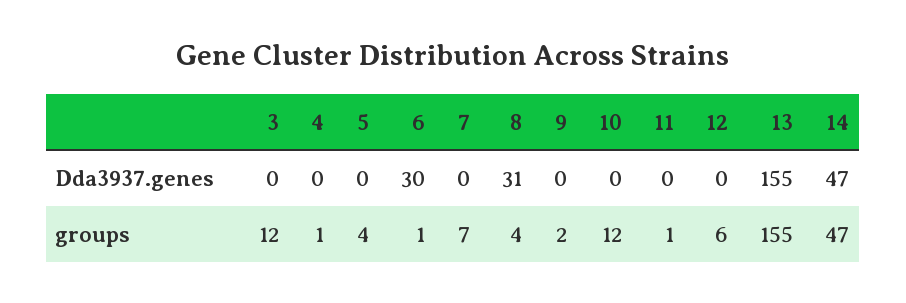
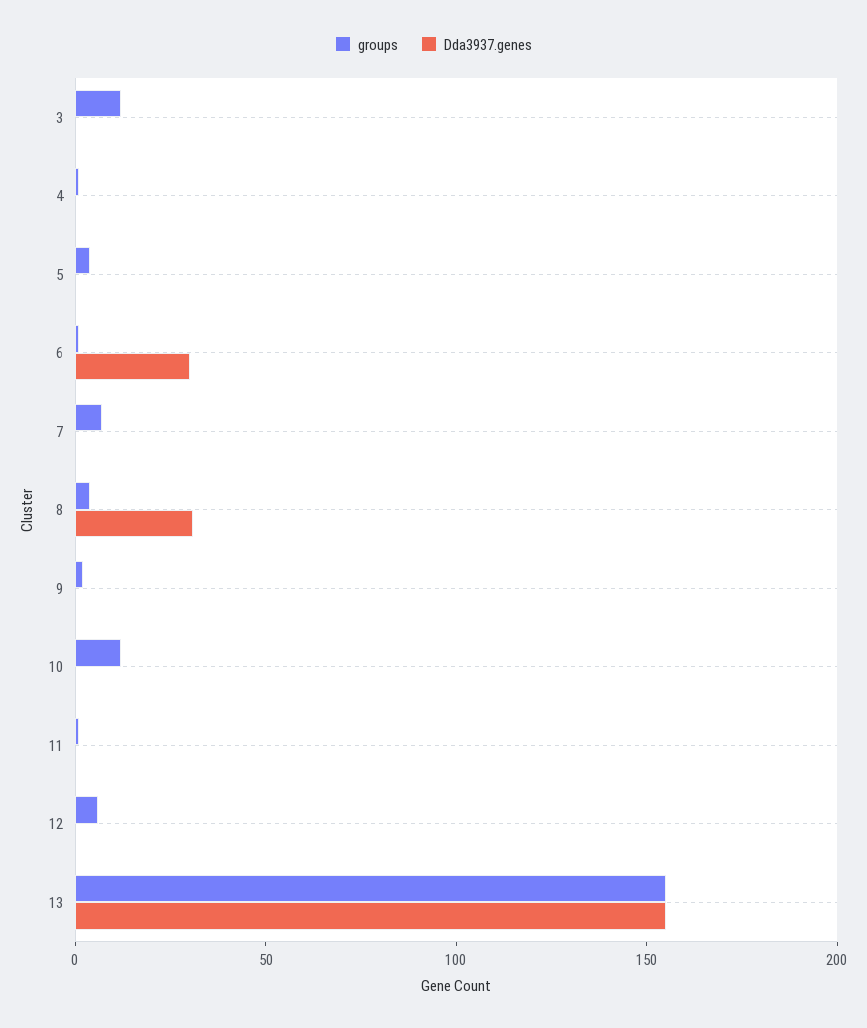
Dda3937.genes, 14: 47 -> none
groups, 14: 47 -> none

